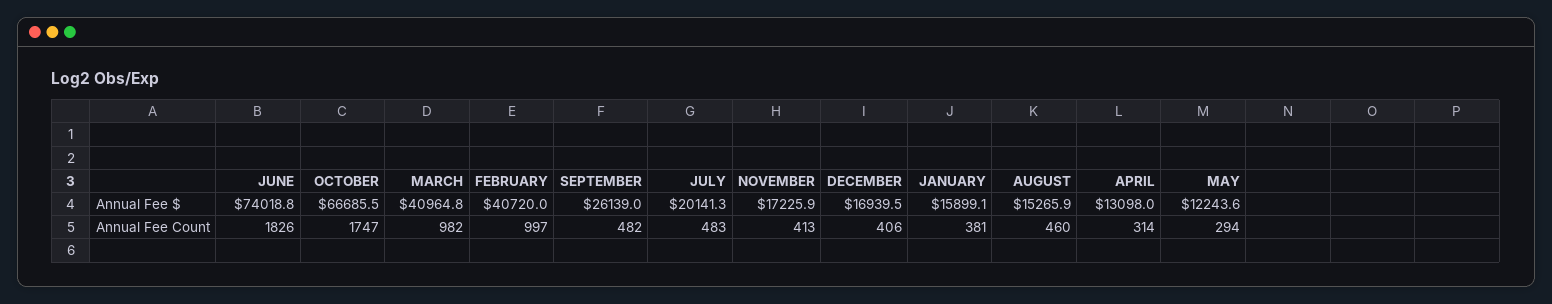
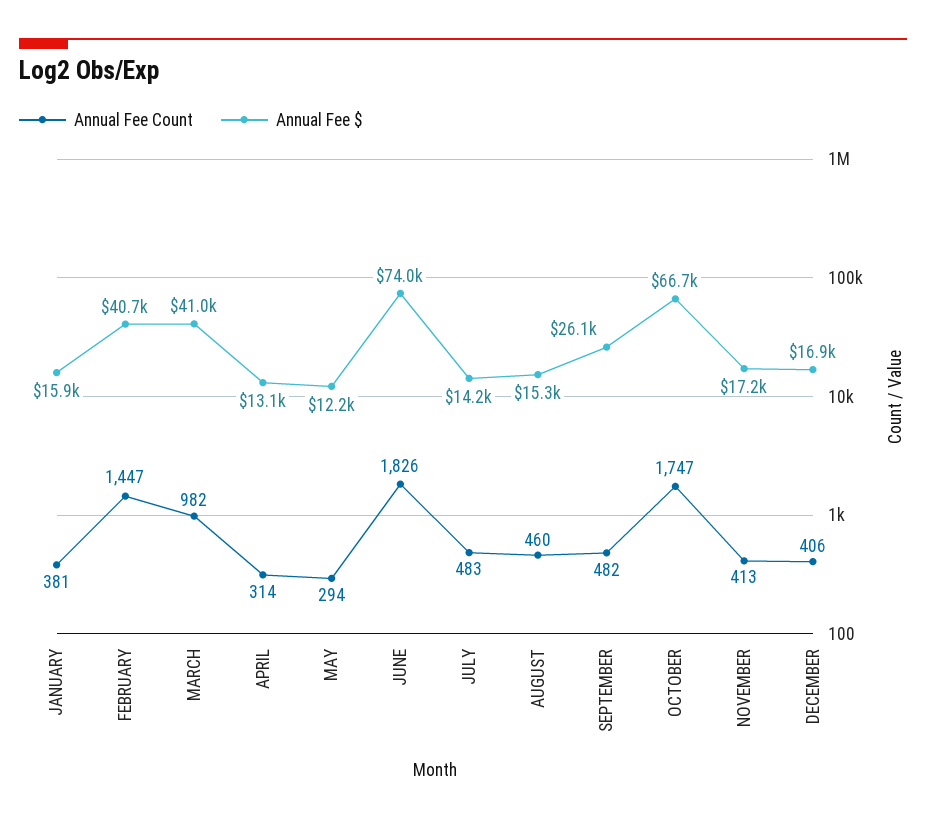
Annual Fee $, JULY: 20141.3 -> 14200
Annual Fee Count, FEBRUARY: 997 -> 1447

